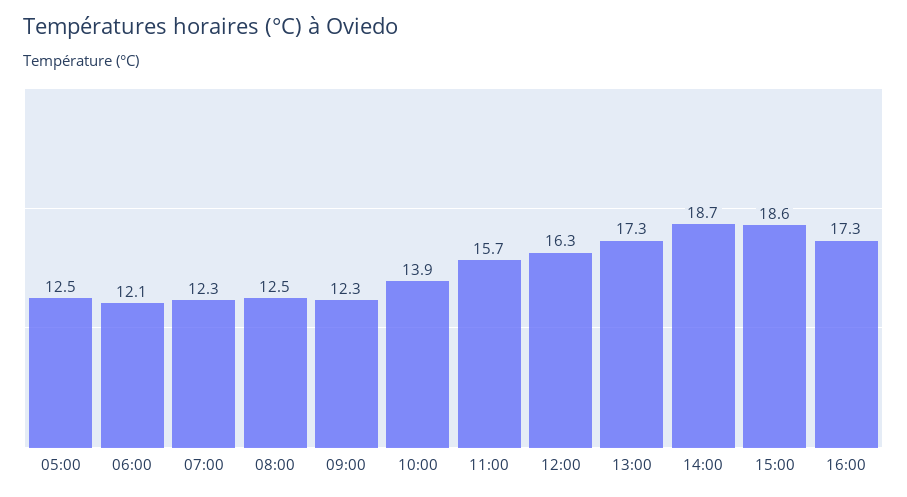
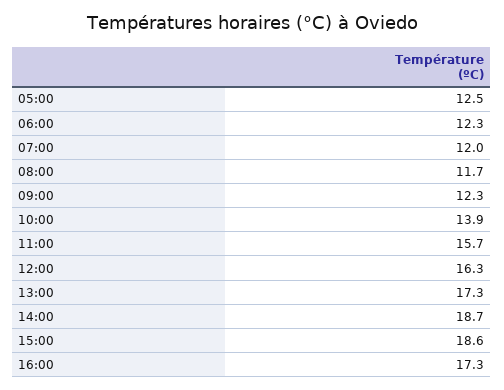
06:00: 12.1 -> 12.3
07:00: 12.3 -> 12
08:00: 12.5 -> 11.7

